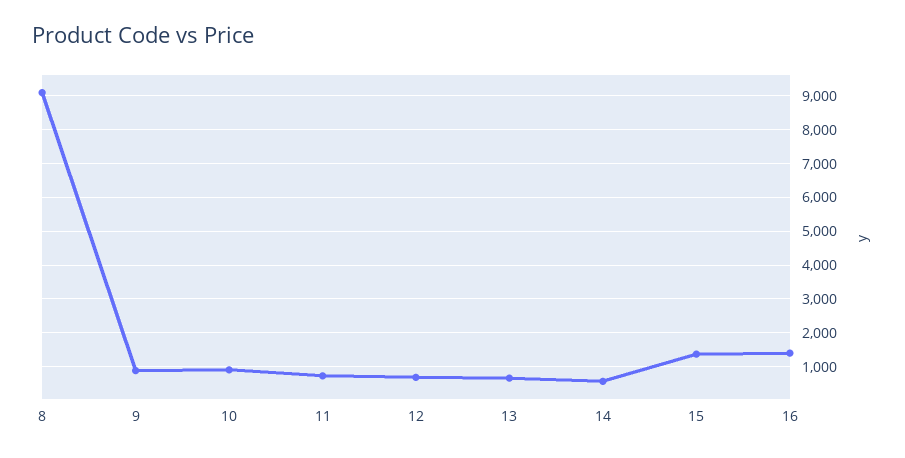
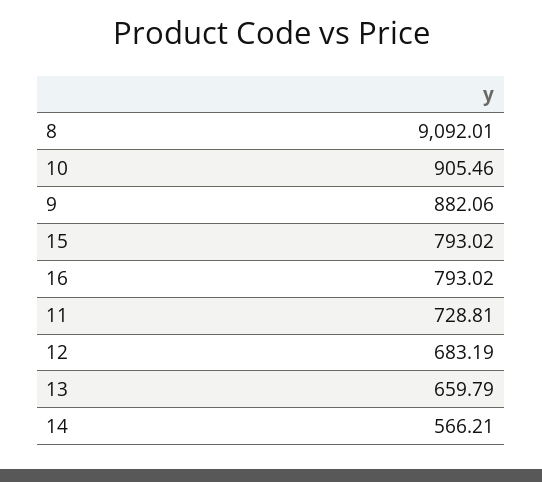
15: 1400 -> 793.02
16: 1400 -> 793.02

